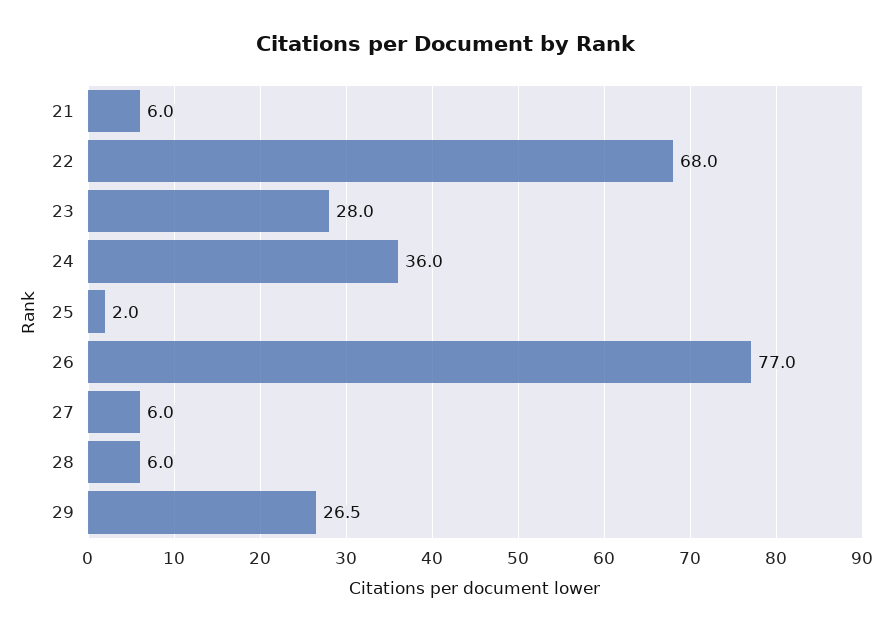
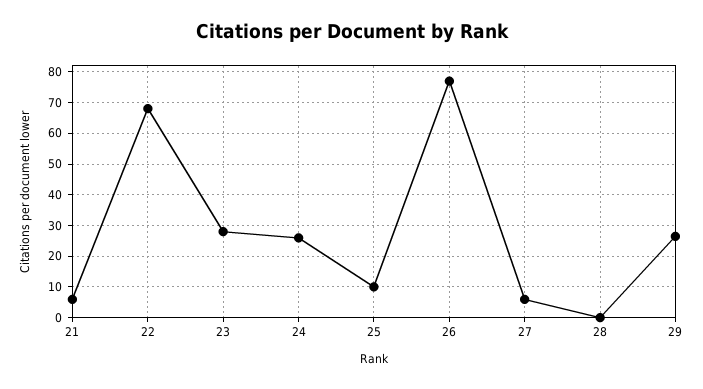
24: 36 -> 26
25: 2 -> 10
28: 6 -> 0

